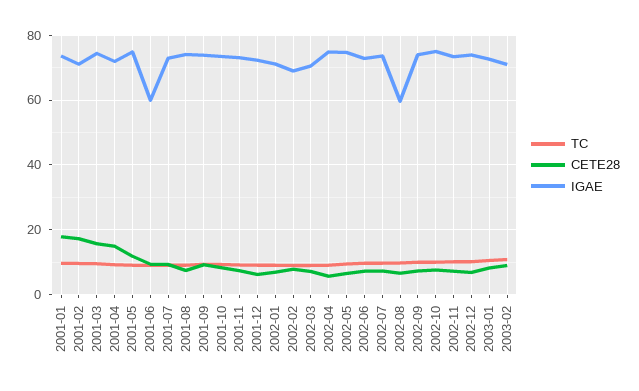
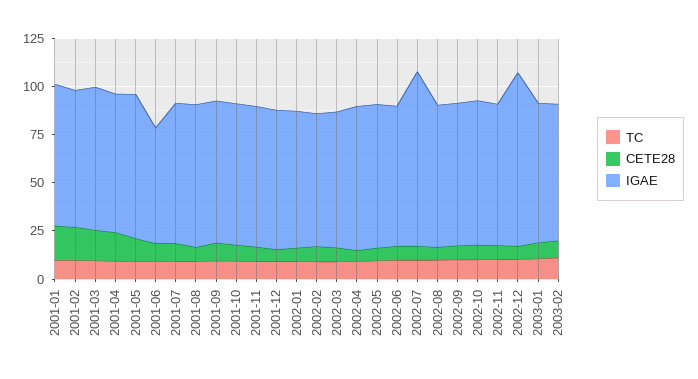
IGAE, 2002-07: 74 -> 90
IGAE, 2002-08: 60 -> 75
IGAE, 2002-12: 74 -> 90

